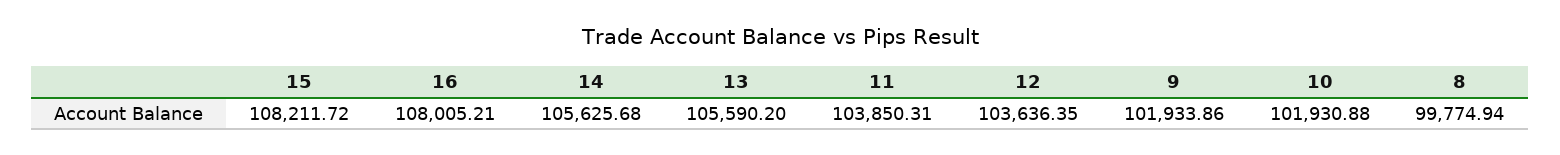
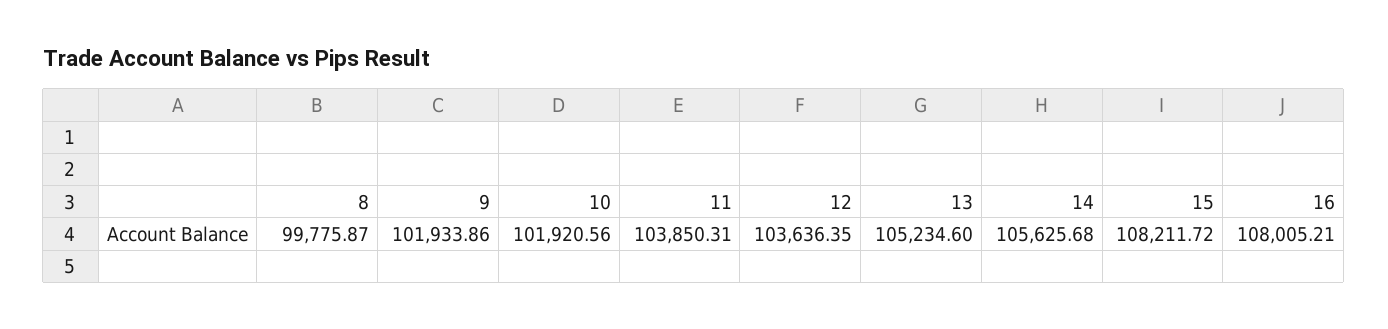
13: 105590.2 -> 105234.6
10: 101930.88 -> 101920.56
8: 99774.94 -> 99775.87

